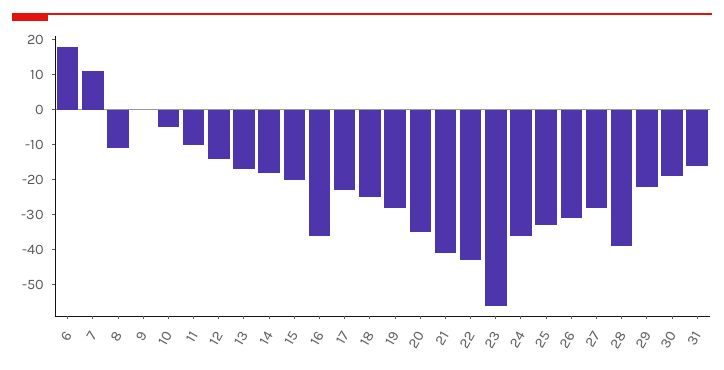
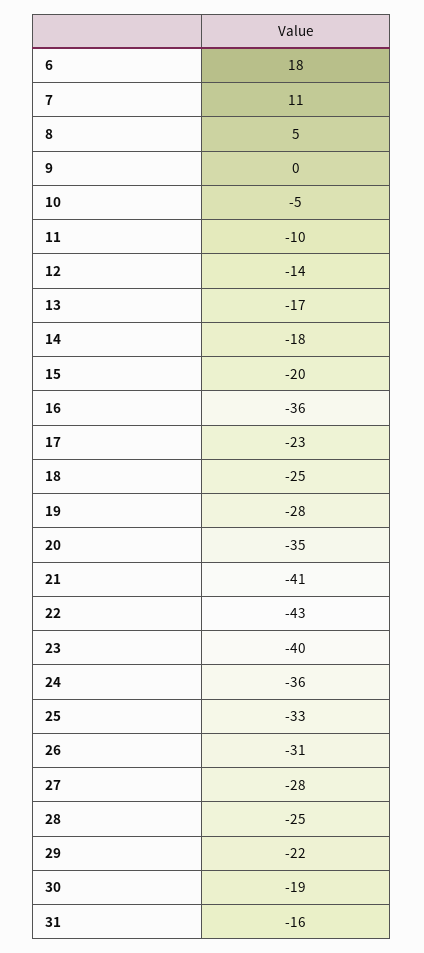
8: -10 -> 5
23: -55 -> -40
28: -40 -> -25

